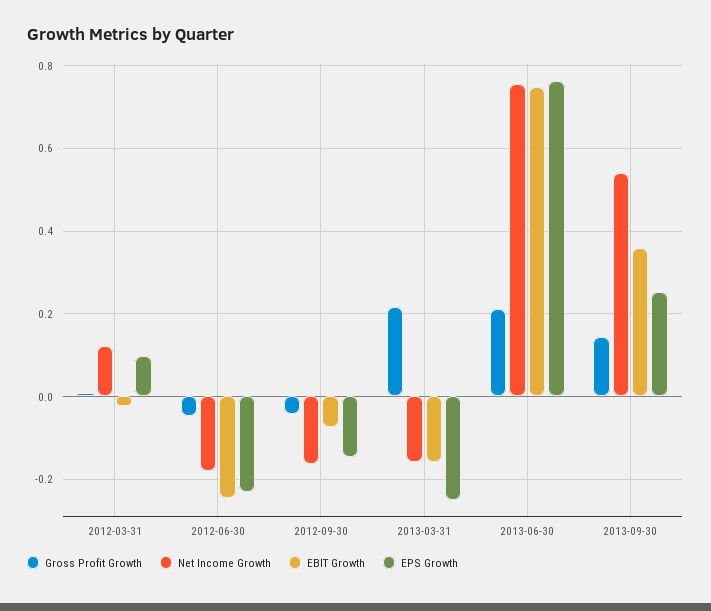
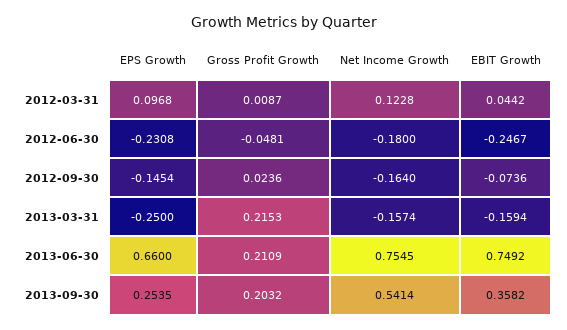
EBIT Growth, 2012-03-31: -0.02 -> 0.0442
Gross Profit Growth, 2012-09-30: -0.04 -> 0.0236
EPS Growth, 2013-06-30: 0.76 -> 0.66
Gross Profit Growth, 2013-09-30: 0.14 -> 0.2032

